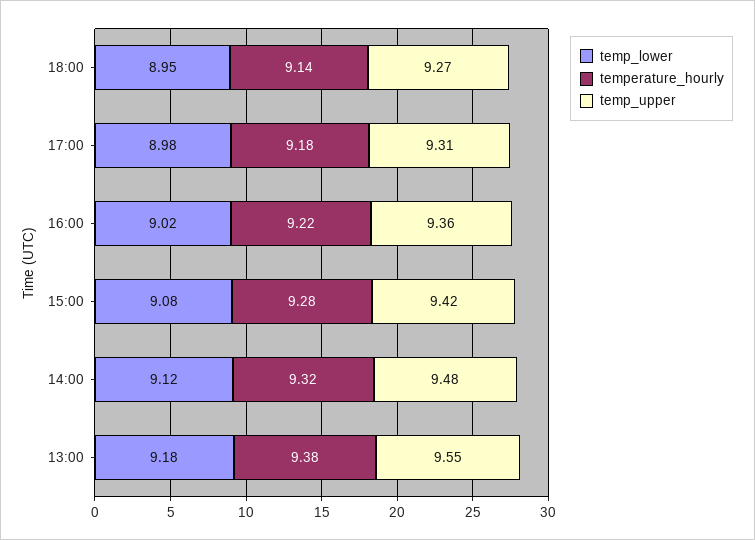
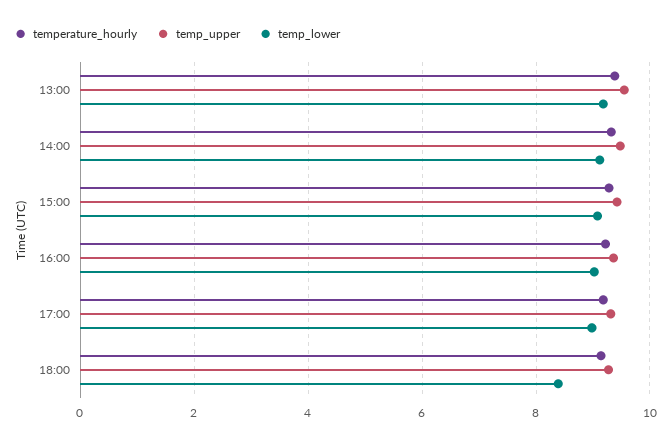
temp_lower, 18:00: 8.95 -> 8.4

